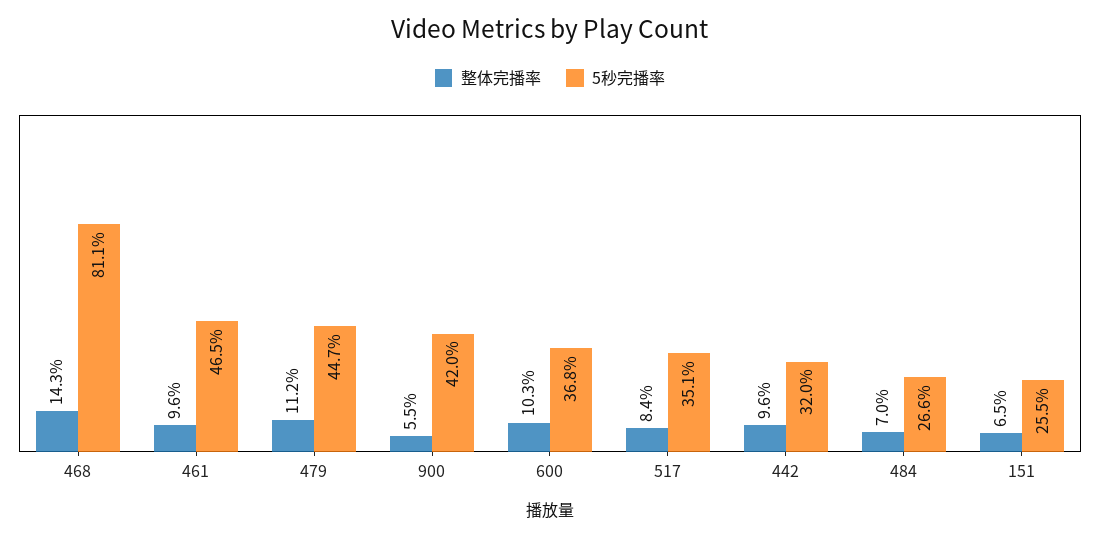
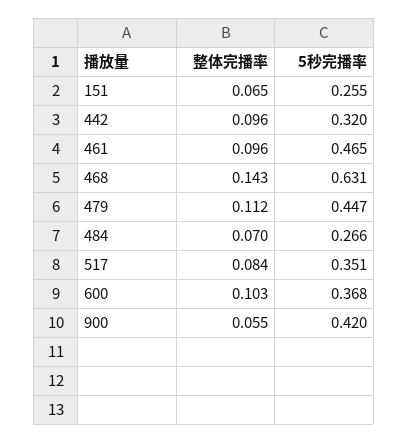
5秒完播率, 468: 0.811 -> 0.631

